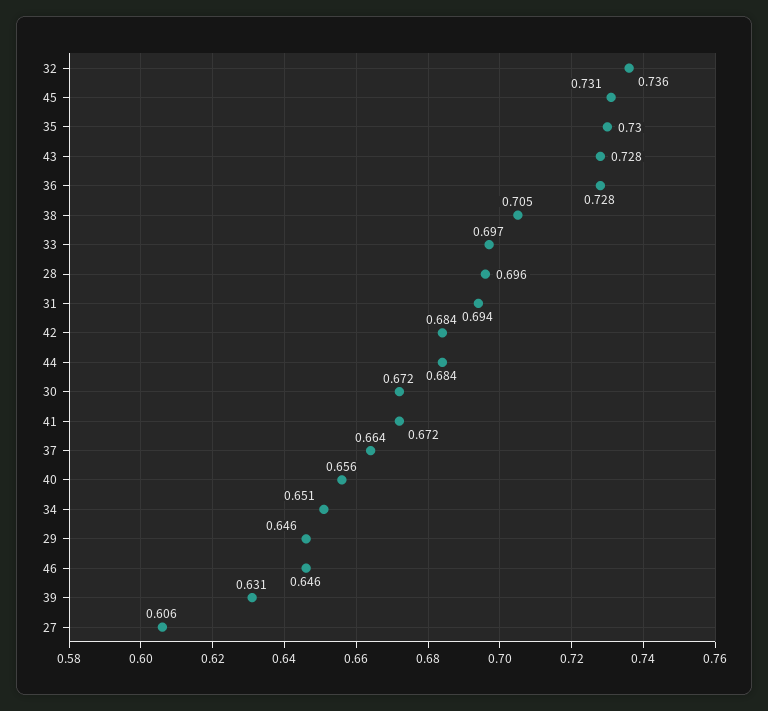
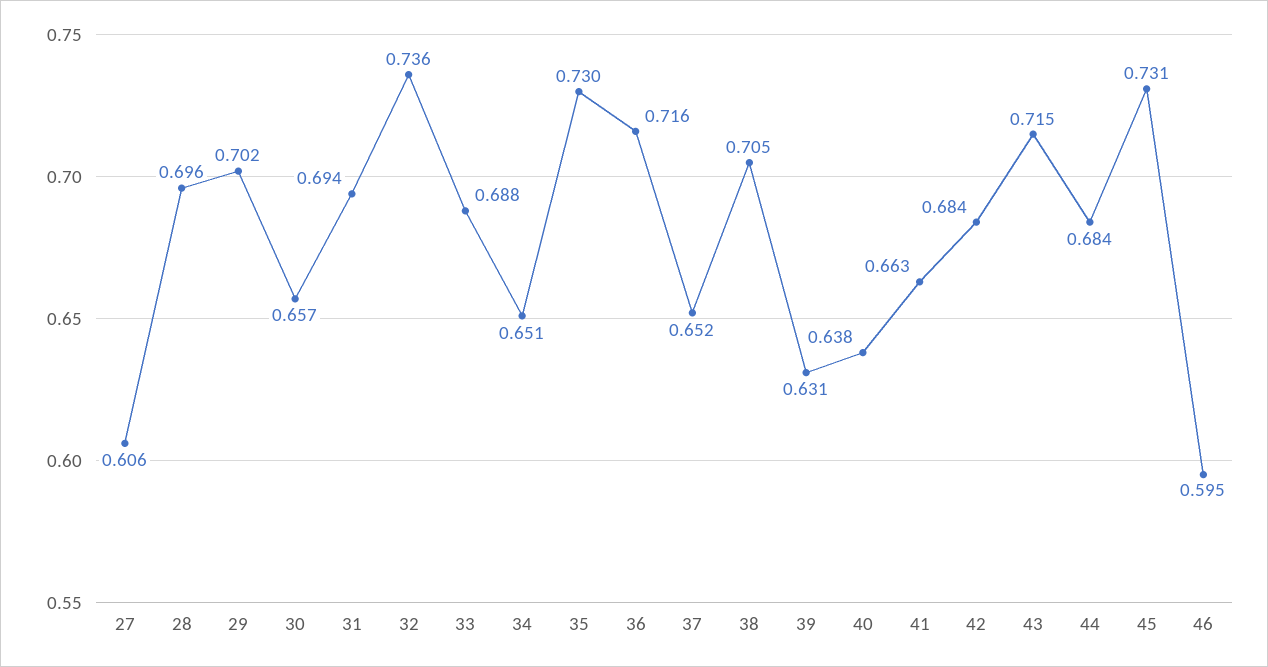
43: 0.728 -> 0.715
36: 0.728 -> 0.716
33: 0.697 -> 0.688
30: 0.672 -> 0.657
41: 0.672 -> 0.663
37: 0.664 -> 0.652
40: 0.656 -> 0.638
29: 0.646 -> 0.702
46: 0.646 -> 0.595

